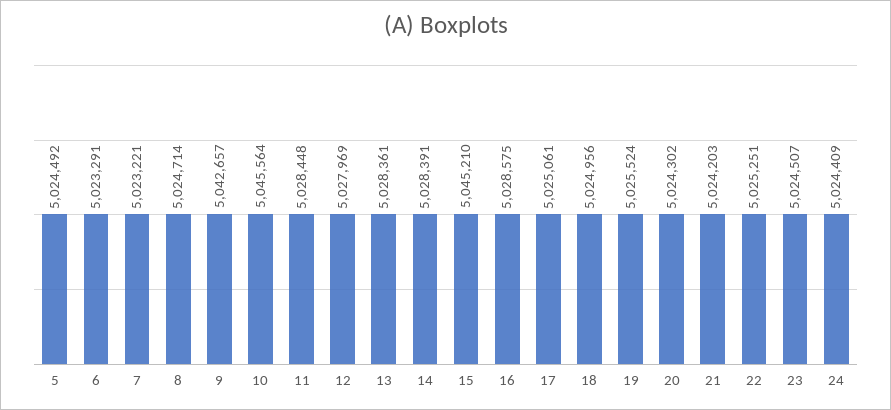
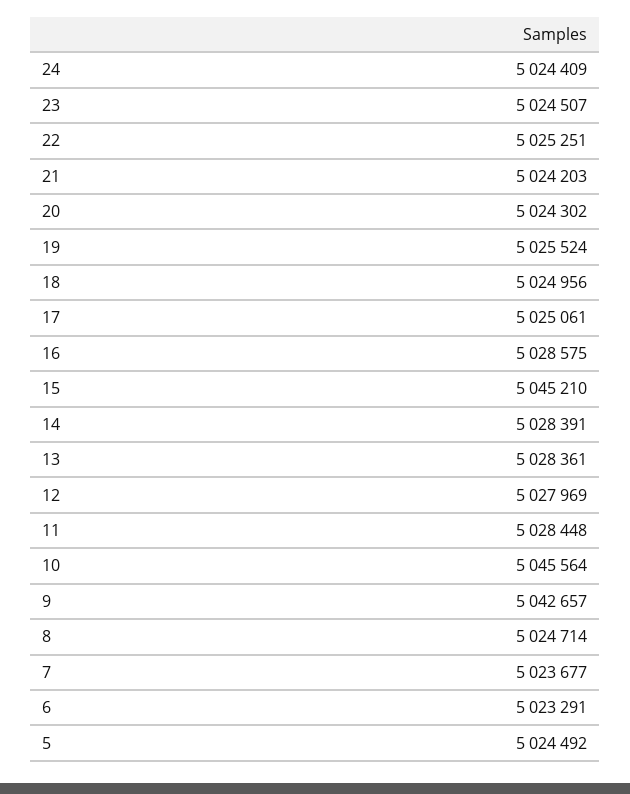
7: 5023221 -> 5023677

